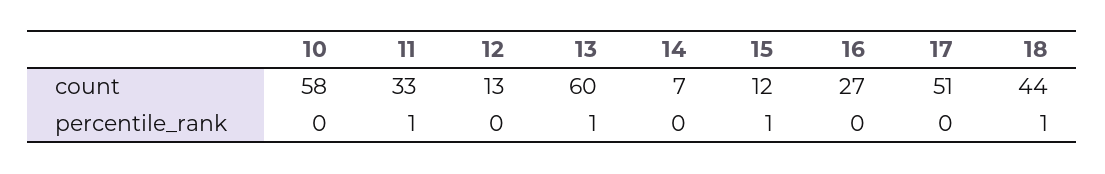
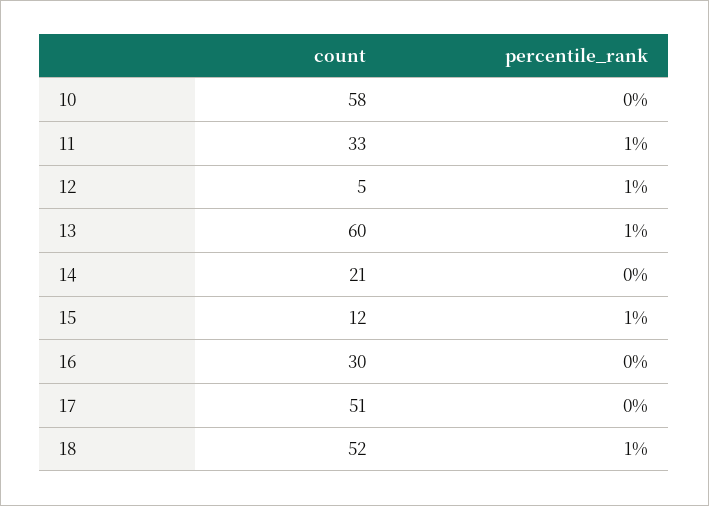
12, count: 13 -> 5
14, count: 7 -> 21
16, count: 27 -> 30
18, count: 44 -> 52
12, percentile_rank: 0 -> 1

